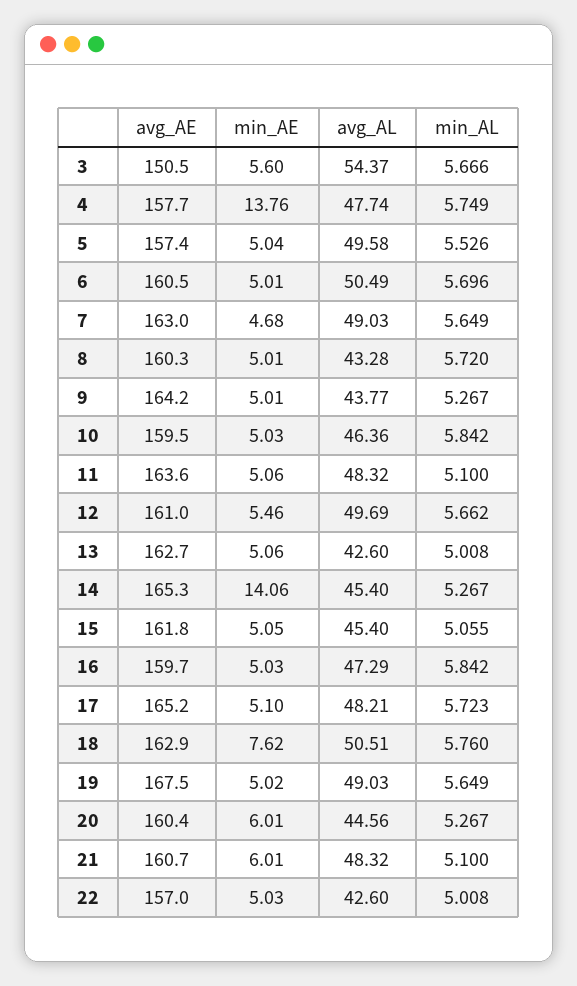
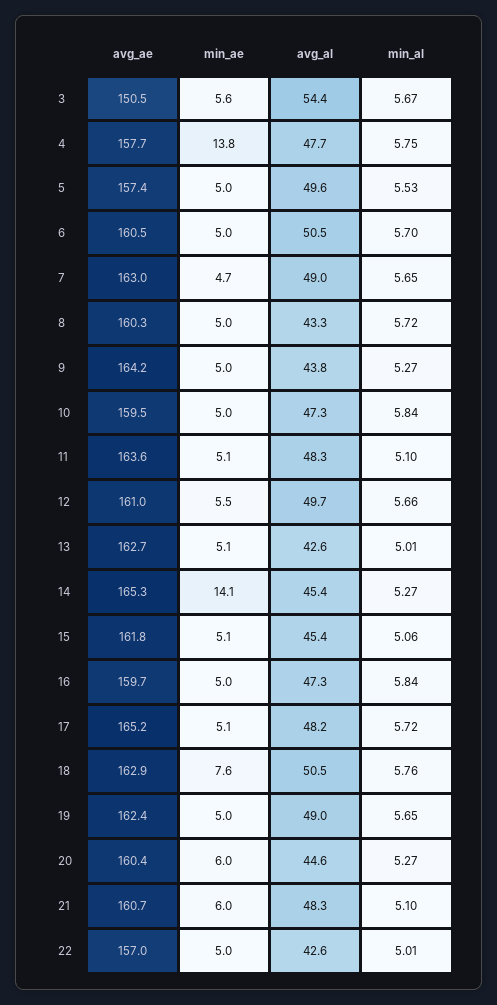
avg_AL, 10: 46.36 -> 47.3
avg_AE, 19: 167.5 -> 162.4

